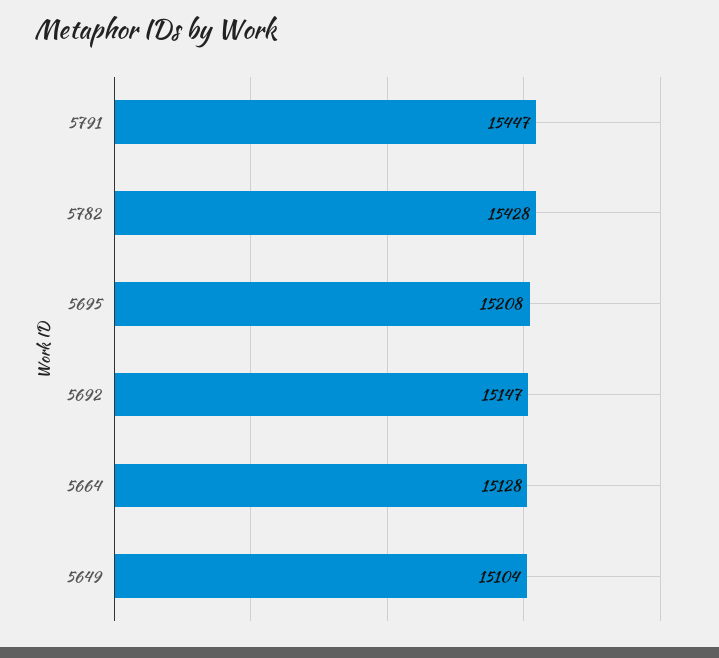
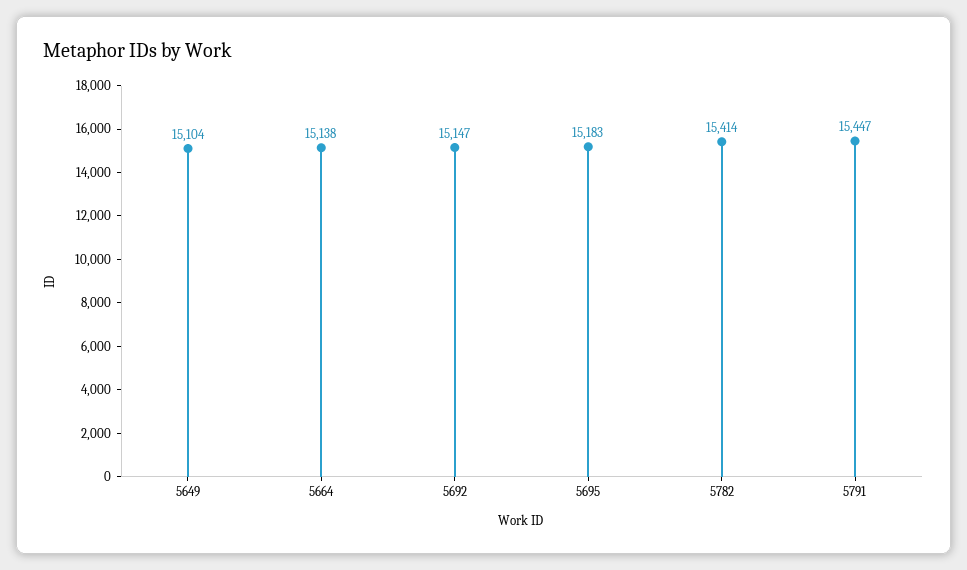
5782: 15428 -> 15414
5695: 15208 -> 15183
5664: 15128 -> 15138

